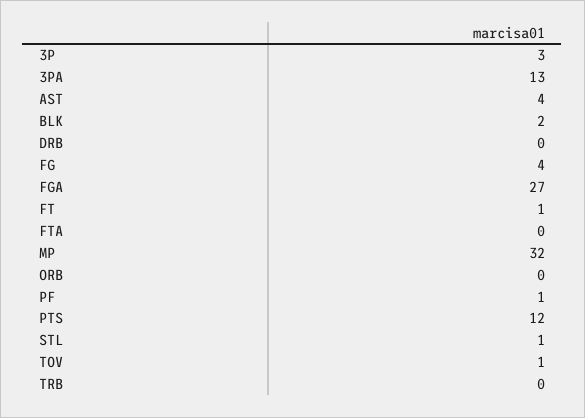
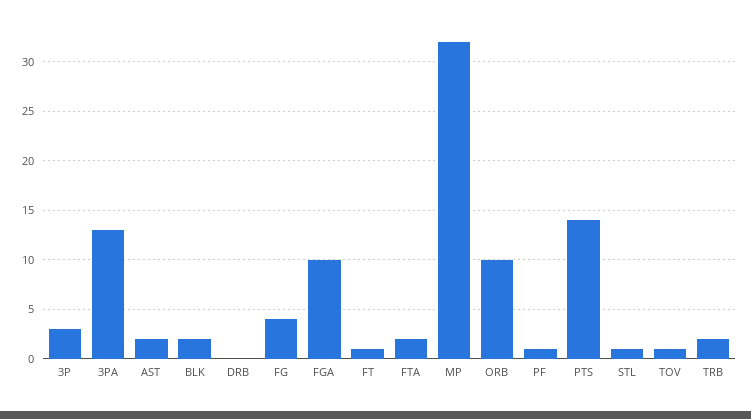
AST: 4 -> 2
FGA: 27 -> 10
FTA: 0 -> 2
ORB: 0 -> 10
PTS: 12 -> 14
TRB: 0 -> 2

